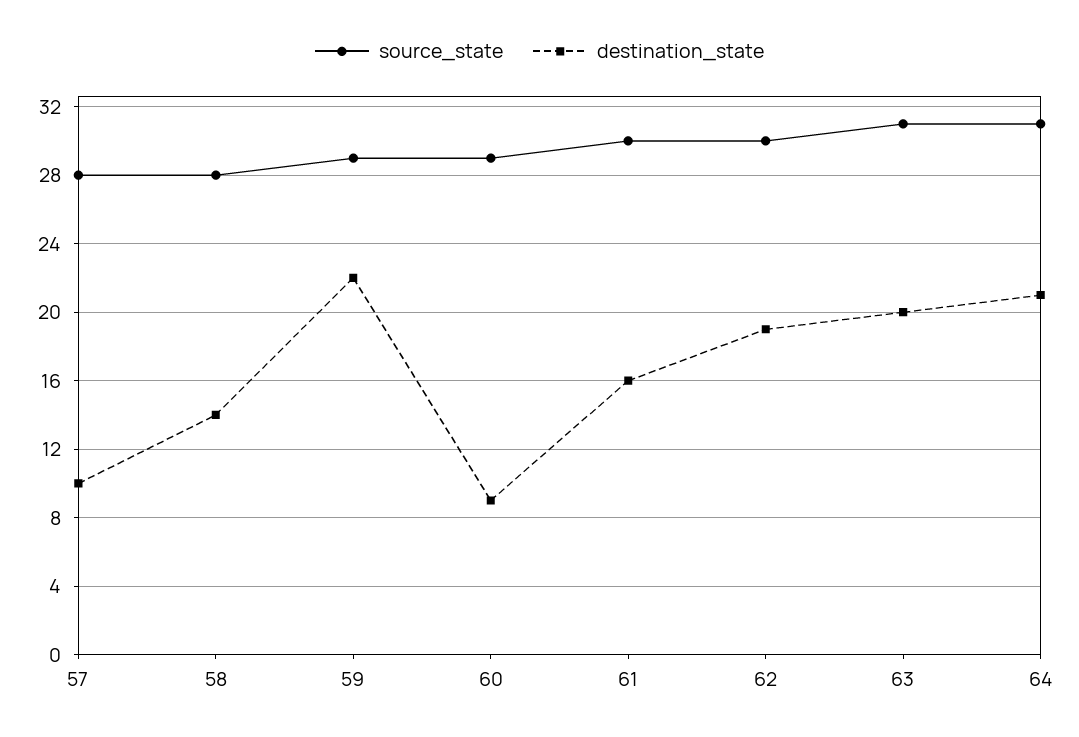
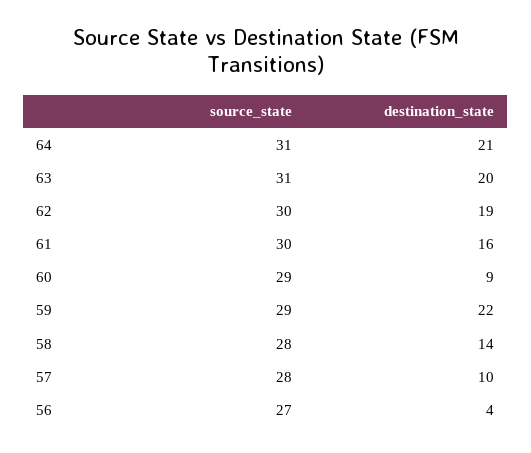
source_state, 56: none -> 27
destination_state, 56: none -> 4

